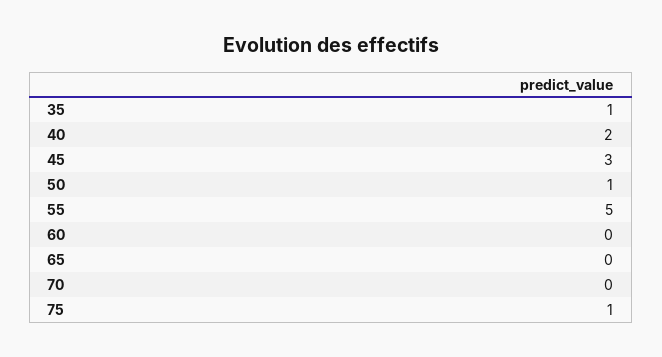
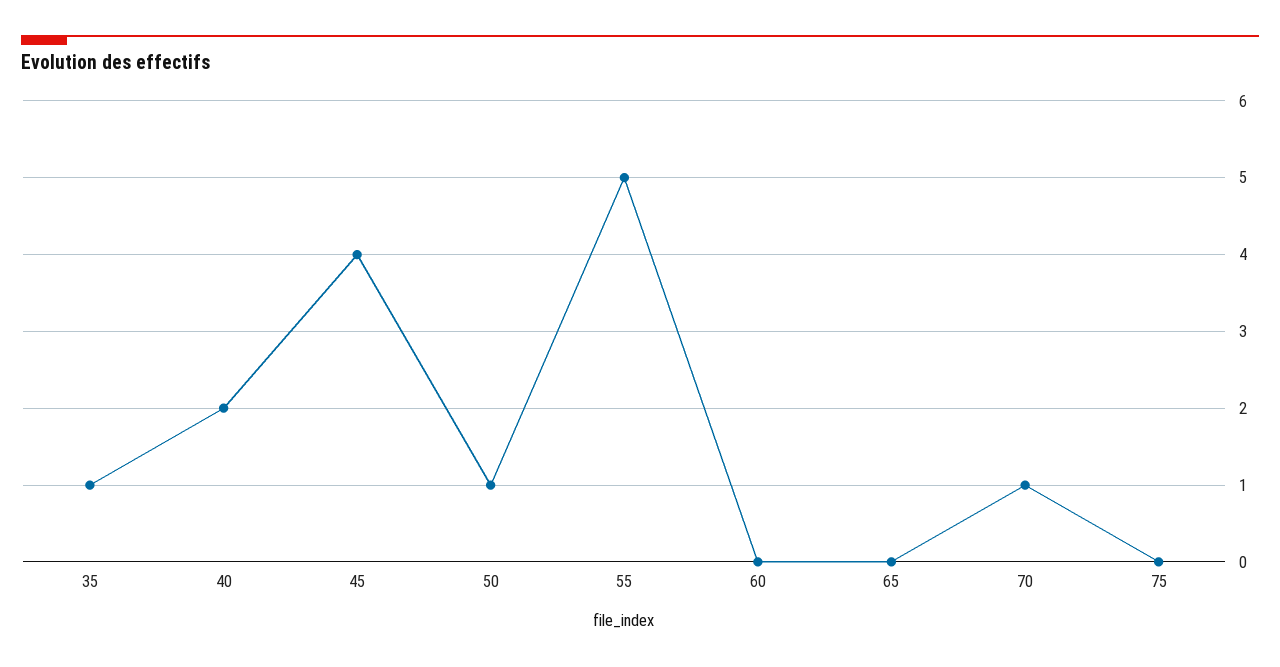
45: 3 -> 4
70: 0 -> 1
75: 1 -> 0

